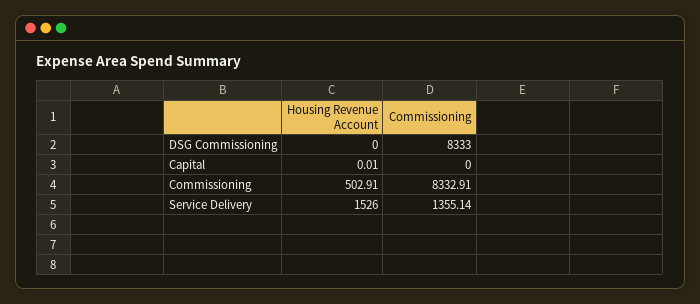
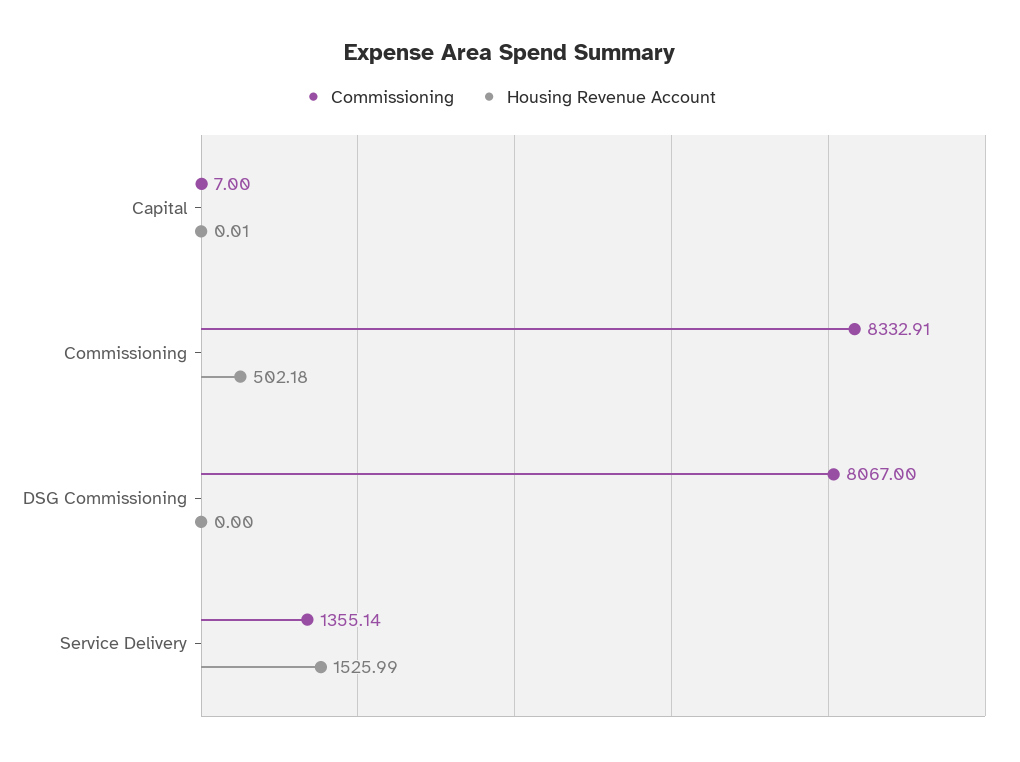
Commissioning, DSG Commissioning: 8333 -> 8067
Commissioning, Capital: 0 -> 7
Housing Revenue Account, Commissioning: 502.91 -> 502.18
Housing Revenue Account, Service Delivery: 1526 -> 1525.99

